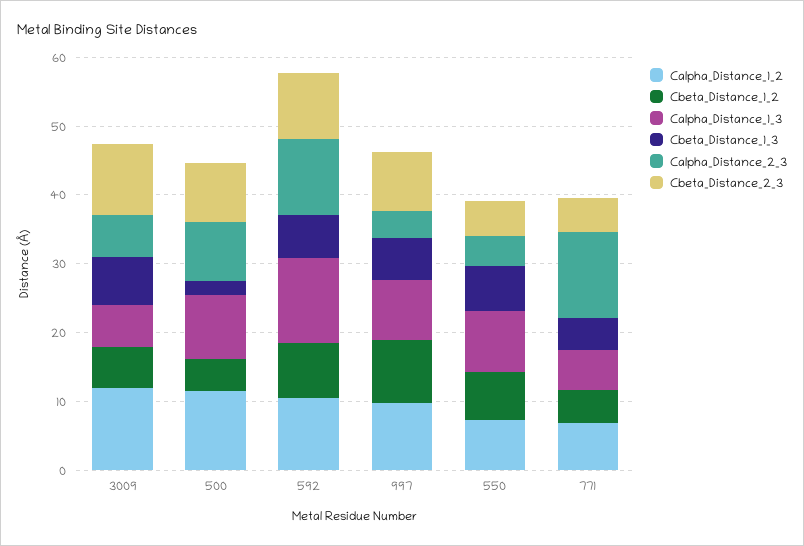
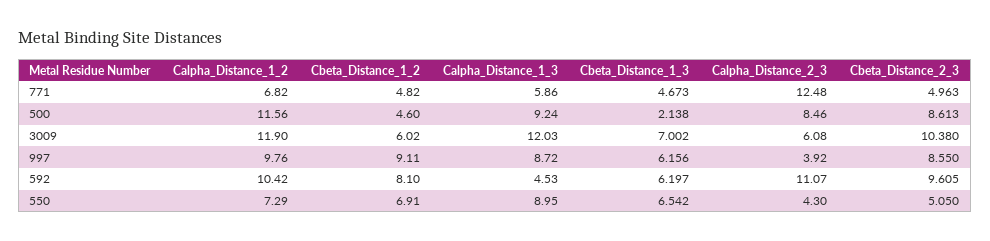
Calpha_Distance_1_3, 3009: 6 -> 12.03
Calpha_Distance_1_3, 592: 12 -> 4.53

